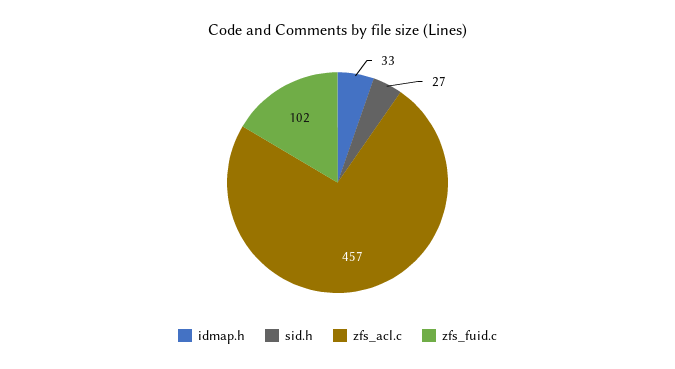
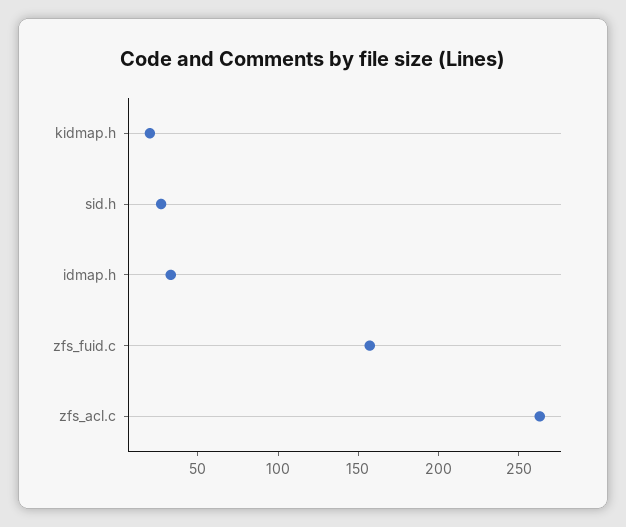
zfs_acl.c: 457 -> 260
zfs_fuid.c: 102 -> 160
kidmap.h: none -> 20

